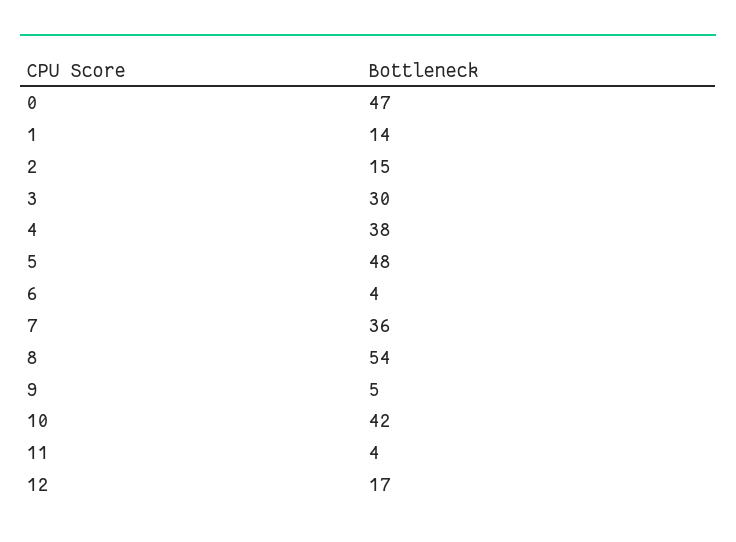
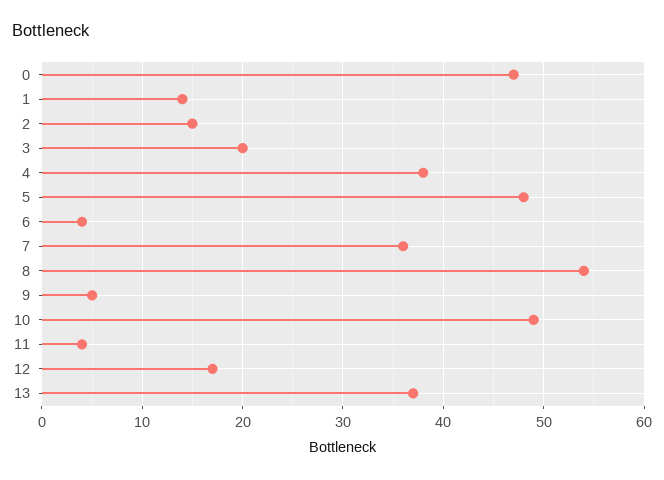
3: 30 -> 20
10: 42 -> 49
13: none -> 37

